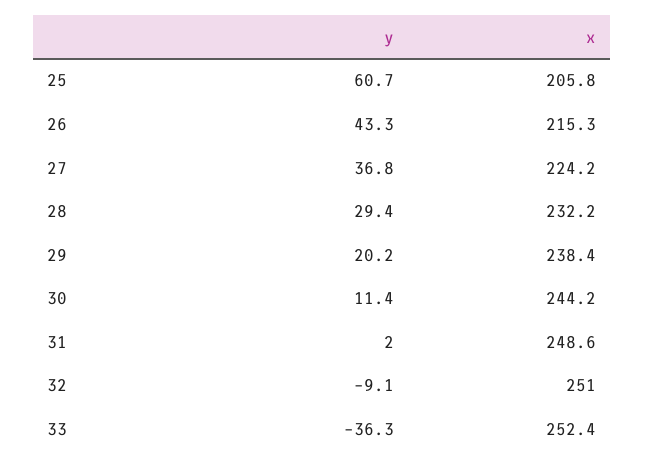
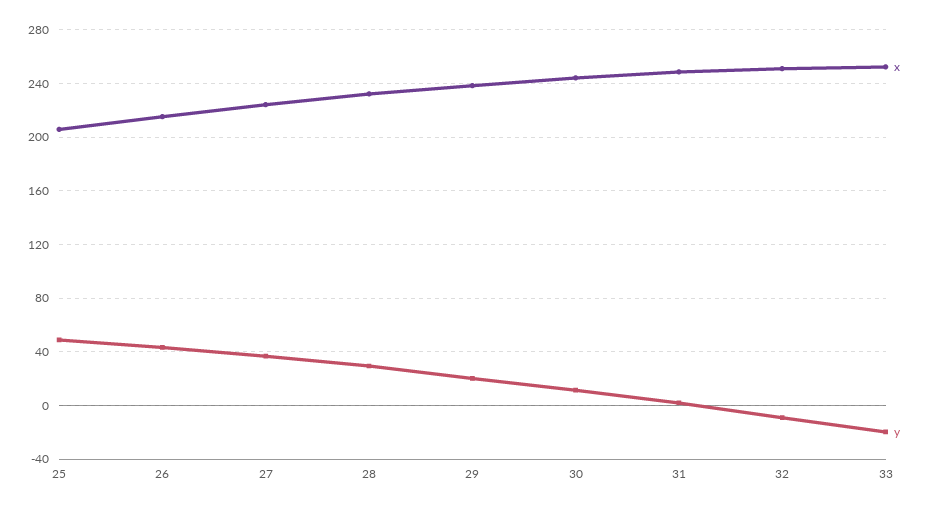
y, 25: 60.7 -> 50
y, 33: -36.3 -> -20

